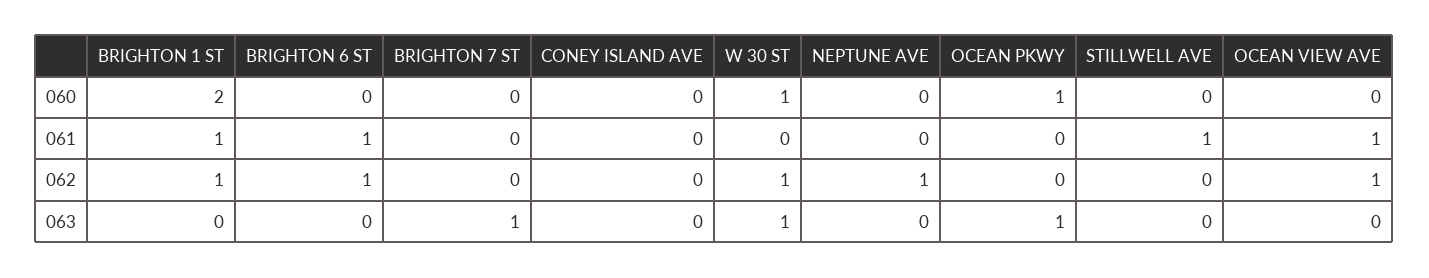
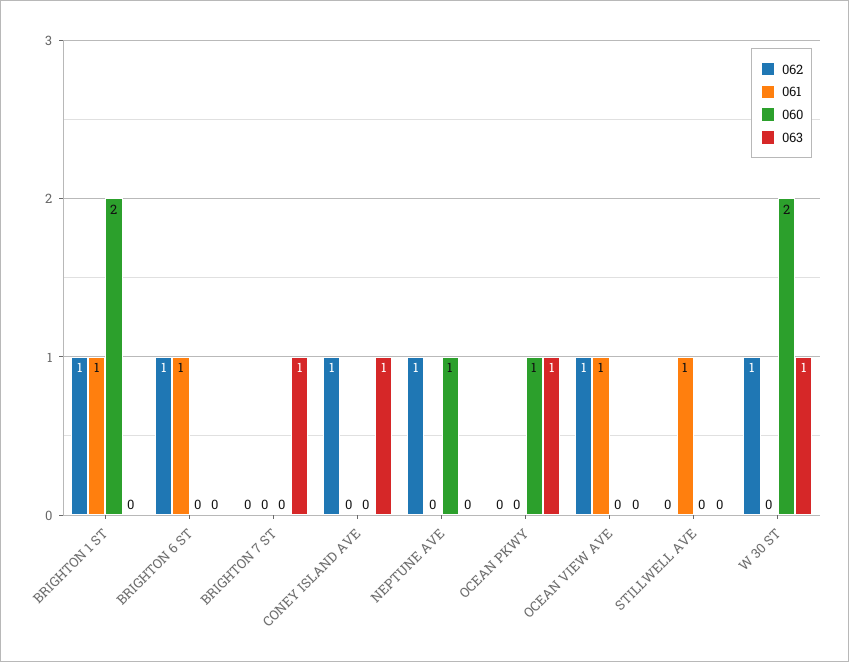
060, W 30 ST: 1 -> 2
060, NEPTUNE AVE: 0 -> 1
062, CONEY ISLAND AVE: 0 -> 1
063, CONEY ISLAND AVE: 0 -> 1

